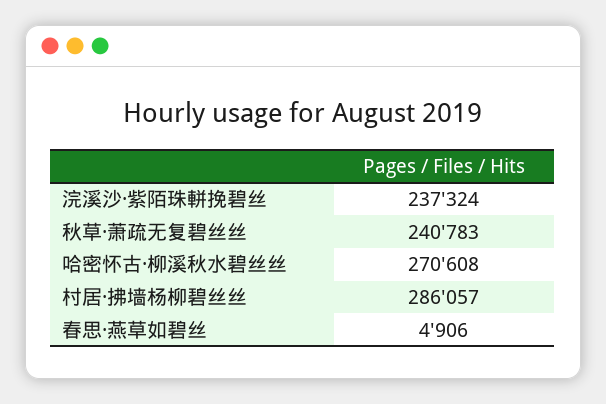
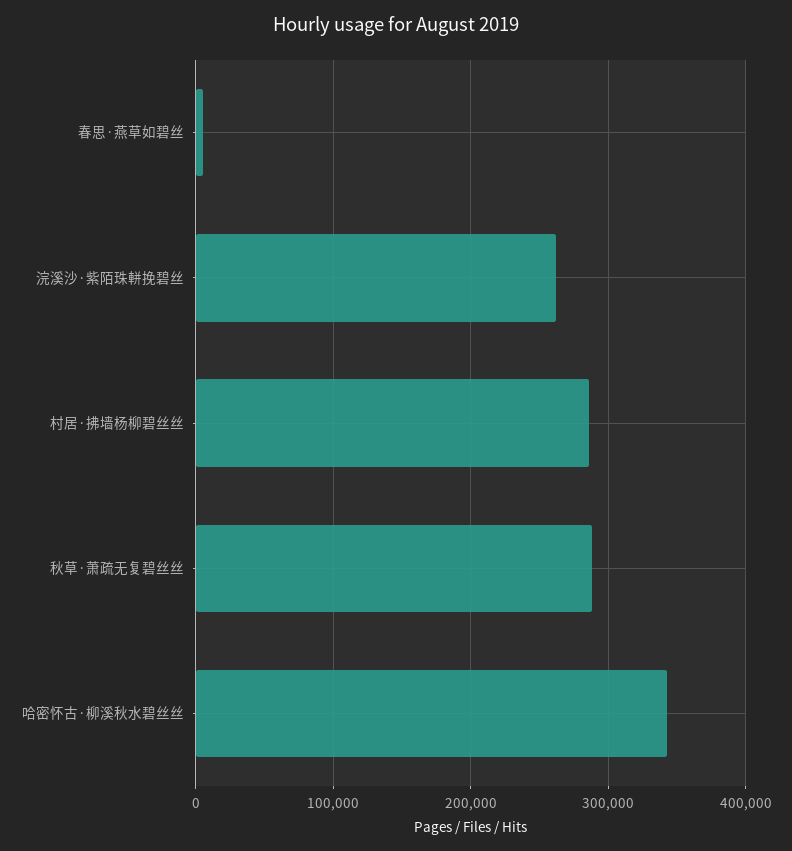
浣溪沙·紫陌珠軿挽碧丝: 237324 -> 260000
秋草·萧疏无复碧丝丝: 240783 -> 290000
哈密怀古·柳溪秋水碧丝丝: 270608 -> 340000

